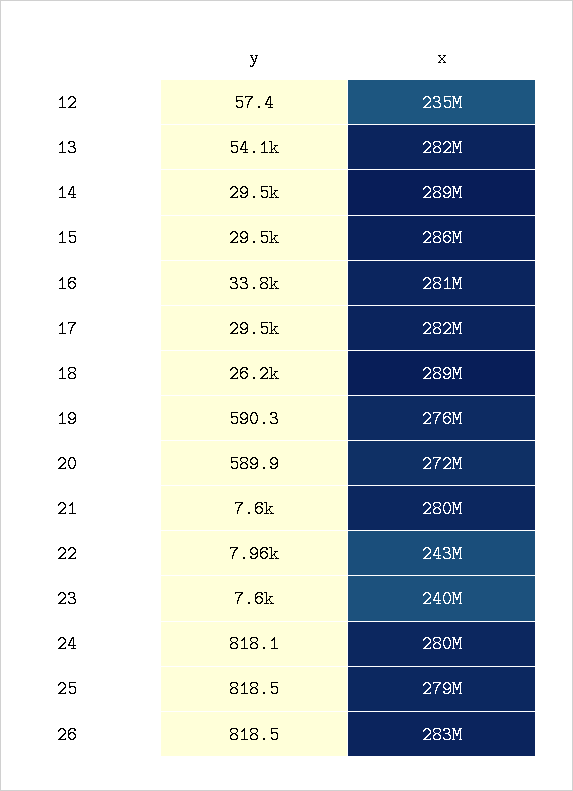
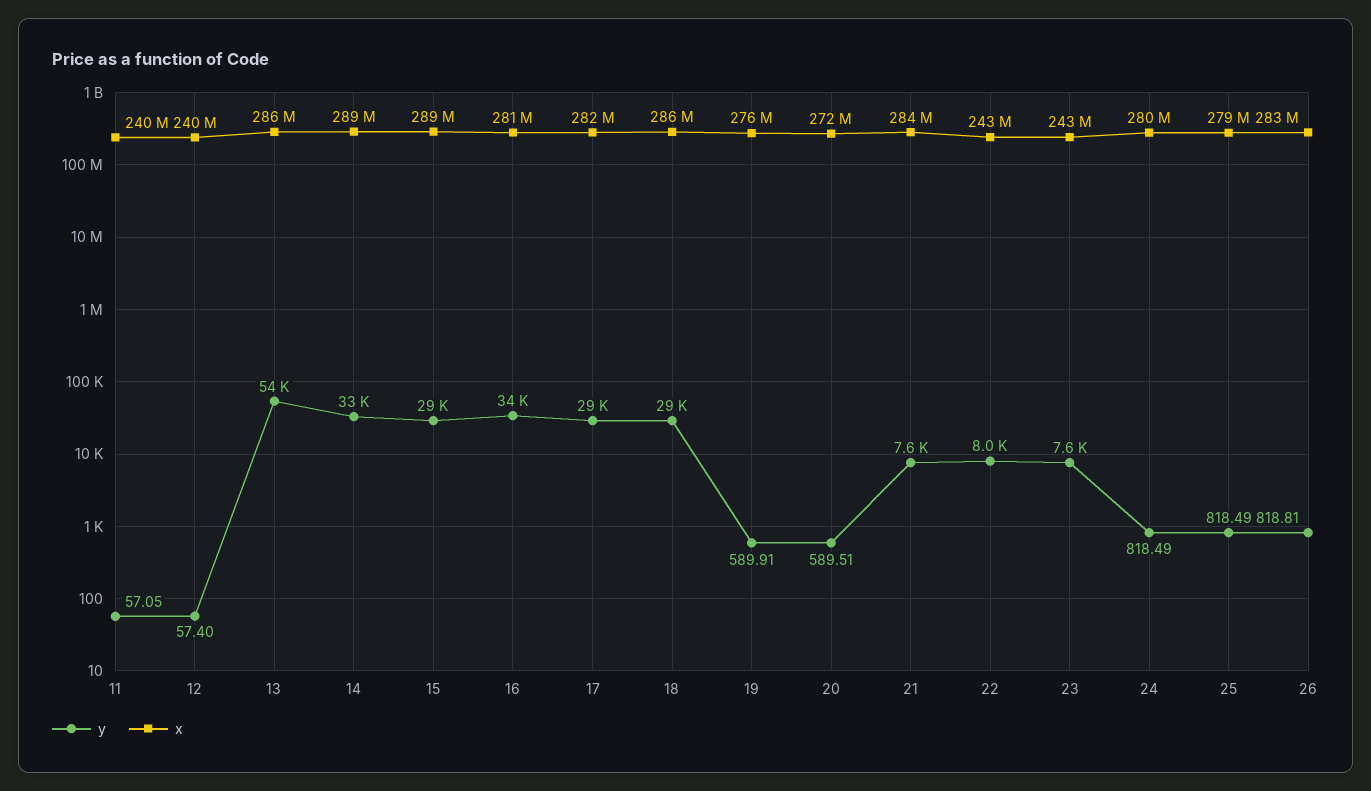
x, 12: 235000000 -> 240000000
x, 13: 282000000 -> 286000000
y, 14: 29500 -> 33000
x, 15: 286000000 -> 289000000
y, 18: 26200 -> 29000
x, 18: 289000000 -> 286000000
y, 19: 590.3 -> 589.91
y, 20: 589.9 -> 589.51
x, 21: 280000000 -> 284000000
x, 23: 240000000 -> 243000000
y, 24: 818.1 -> 818.49
y, 26: 818.5 -> 818.81
y, 11: none -> 57.05
x, 11: none -> 240000000

